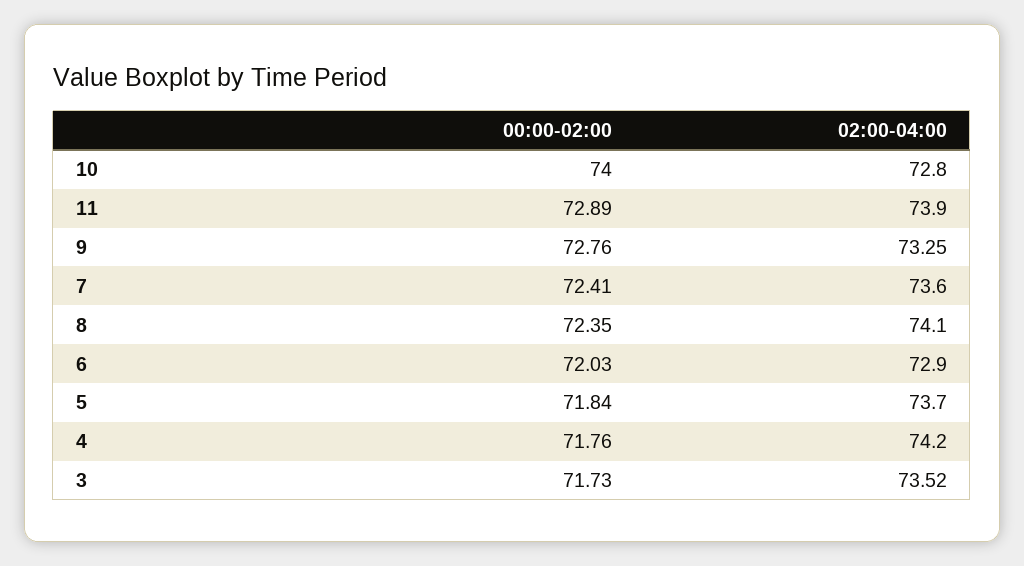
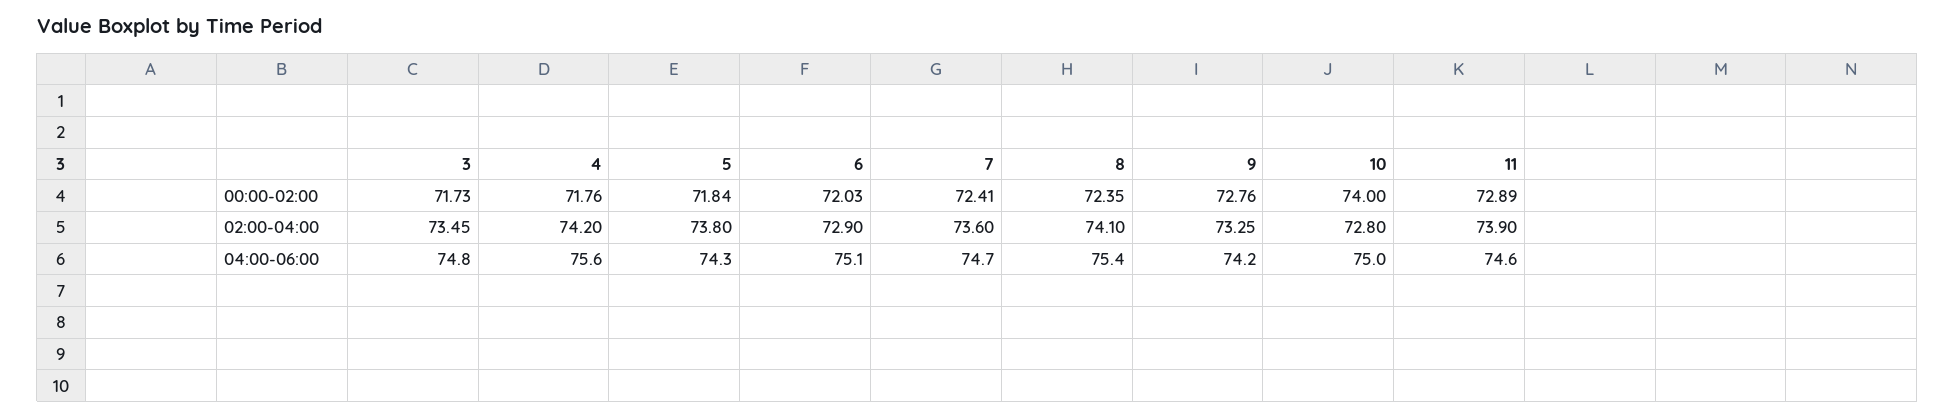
02:00-04:00, 5: 73.7 -> 73.8
02:00-04:00, 3: 73.52 -> 73.45
04:00-06:00, 3: none -> 74.8
04:00-06:00, 4: none -> 75.6
04:00-06:00, 5: none -> 74.3
04:00-06:00, 6: none -> 75.1
04:00-06:00, 7: none -> 74.7
04:00-06:00, 8: none -> 75.4
04:00-06:00, 9: none -> 74.2
04:00-06:00, 10: none -> 75
04:00-06:00, 11: none -> 74.6

